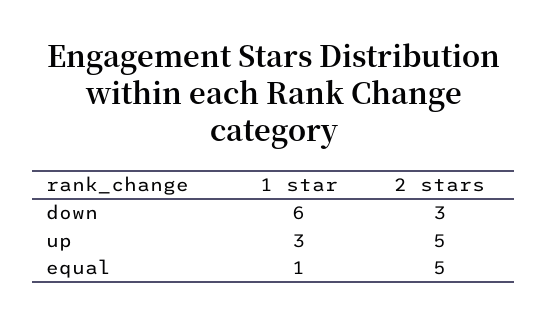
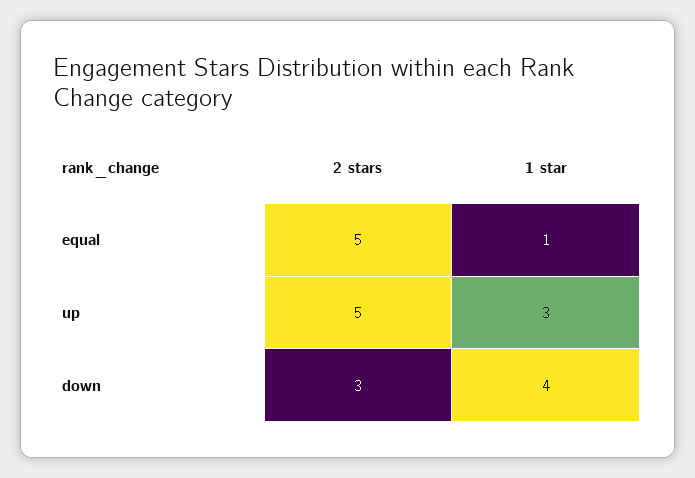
1 star, down: 6 -> 4

